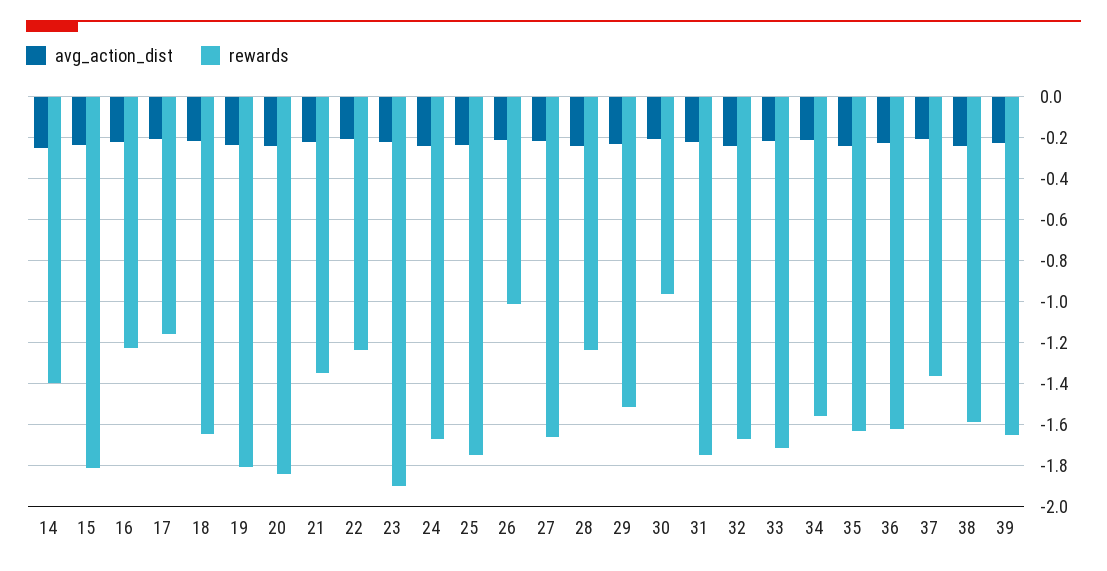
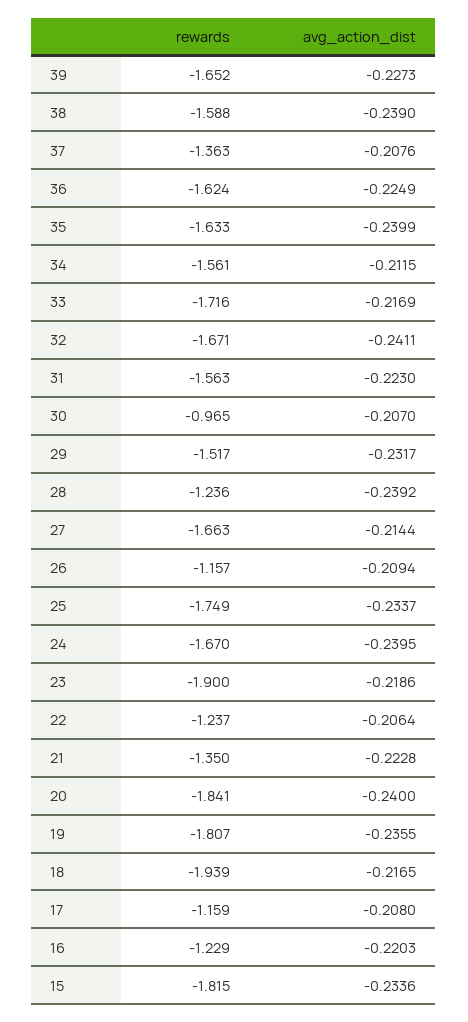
avg_action_dist, 14: -0.25 -> none
rewards, 14: -1.4 -> none
rewards, 18: -1.65 -> -1.939
rewards, 26: -1 -> -1.157
rewards, 31: -1.75 -> -1.563

